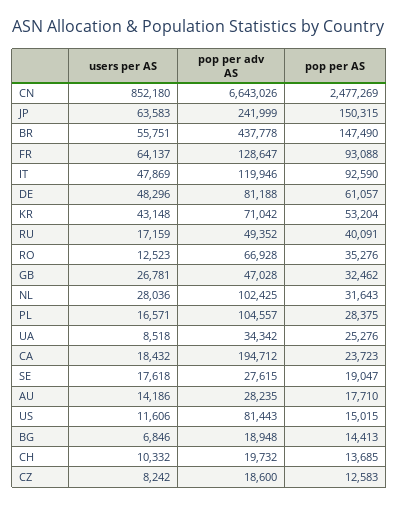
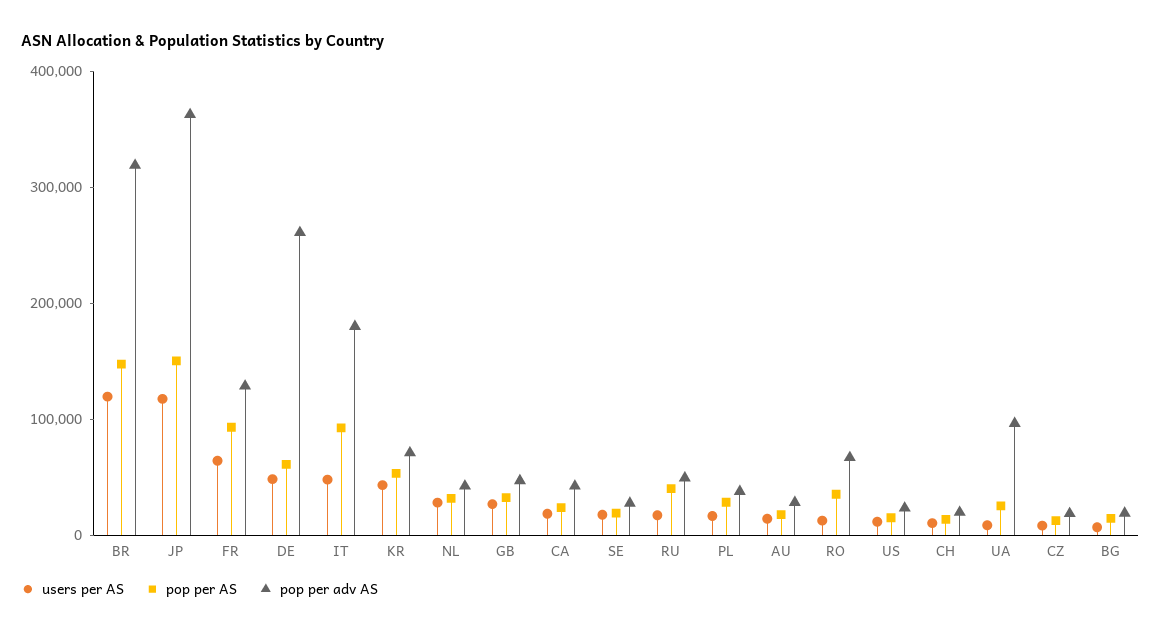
users per AS, CN: 852180 -> none
pop per adv AS, CN: 6643026 -> none
pop per AS, CN: 2477269 -> none
users per AS, JP: 63583 -> 120000
pop per adv AS, JP: 241999 -> 360000
users per AS, BR: 55751 -> 120000
pop per adv AS, BR: 437778 -> 320000
pop per adv AS, IT: 119946 -> 180000
pop per adv AS, DE: 81188 -> 260000
pop per adv AS, NL: 102425 -> 40000
pop per adv AS, PL: 104557 -> 40000
pop per adv AS, UA: 34342 -> 100000
pop per adv AS, CA: 194712 -> 40000
pop per adv AS, US: 81443 -> 20000

